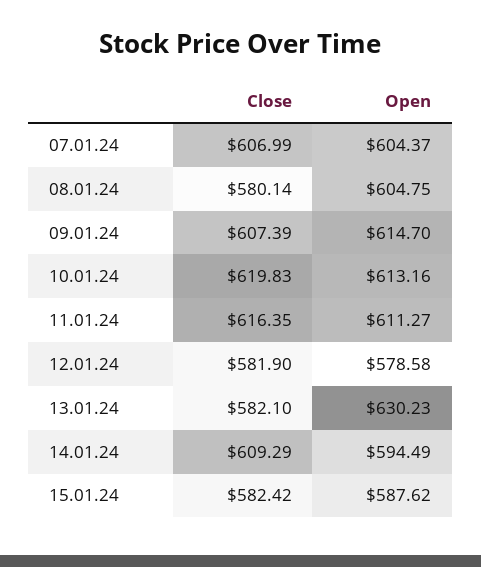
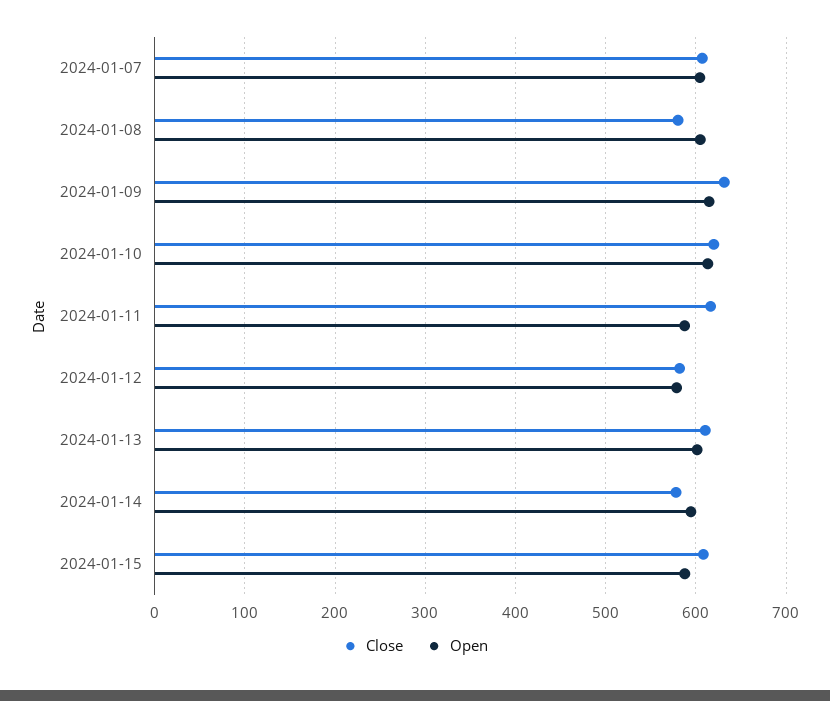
Close, 09.01.24: 607.39 -> 630
Open, 11.01.24: 611.27 -> 590
Close, 13.01.24: 582.1 -> 610
Open, 13.01.24: 630.23 -> 600
Close, 14.01.24: 609.29 -> 580
Close, 15.01.24: 582.42 -> 610

